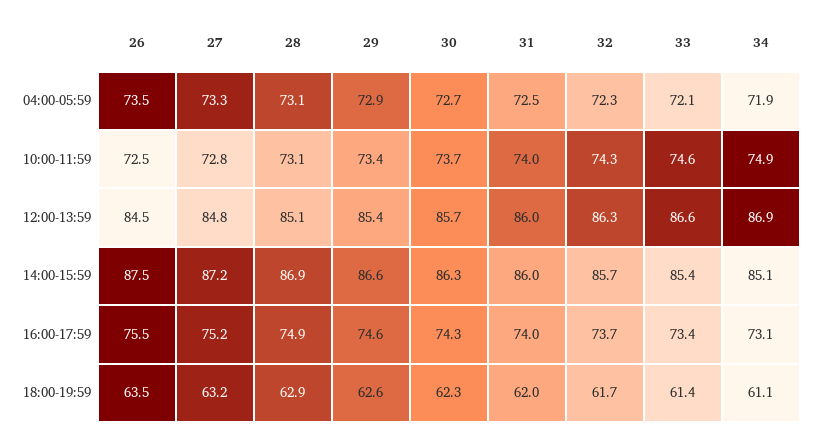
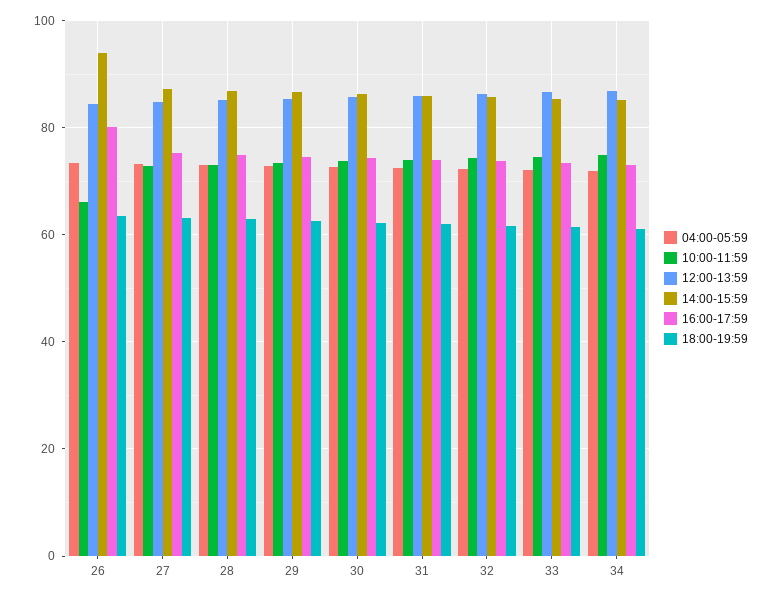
10:00-11:59, 26: 72.5 -> 66
14:00-15:59, 26: 87.5 -> 94
16:00-17:59, 26: 75.5 -> 80

